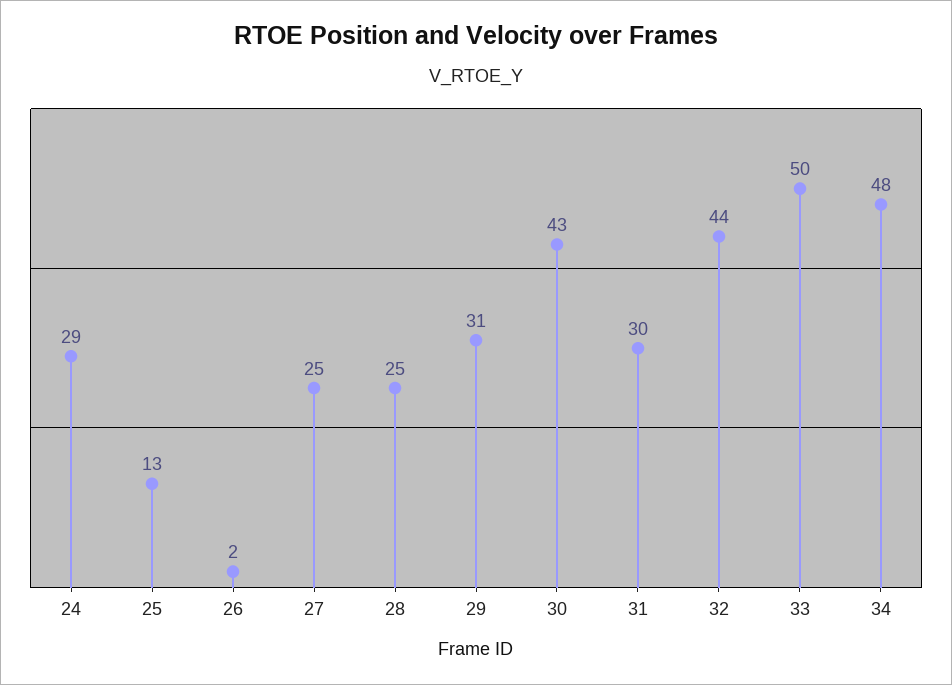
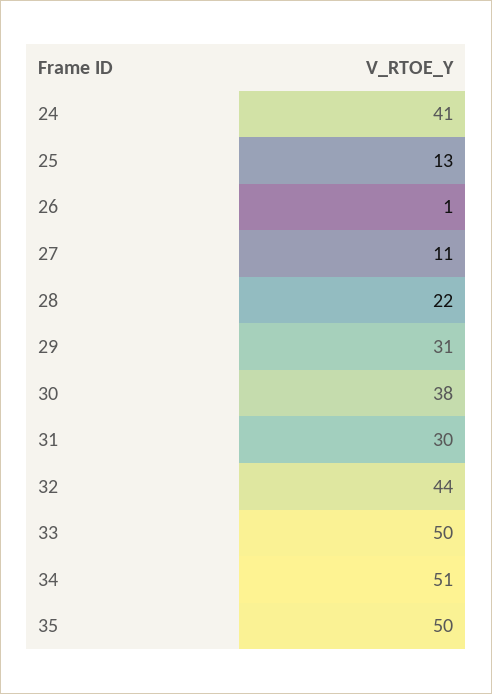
24: 29 -> 41
26: 2 -> 1
27: 25 -> 11
28: 25 -> 22
30: 43 -> 38
34: 48 -> 51
35: none -> 50

